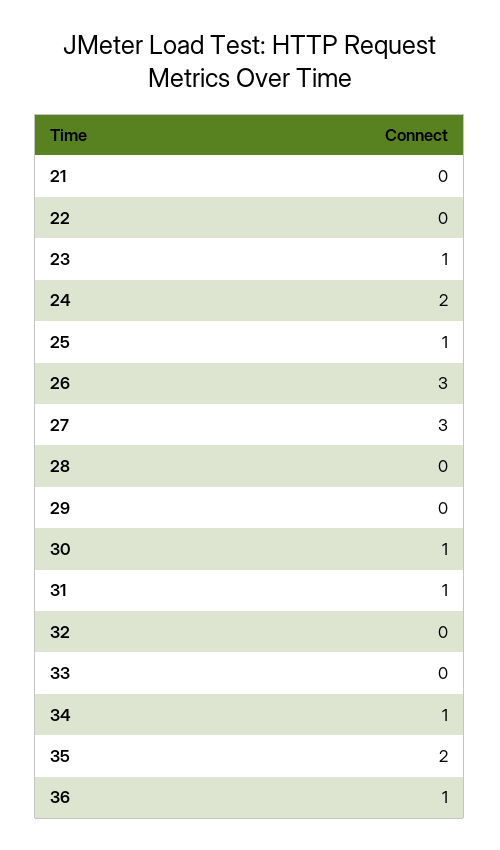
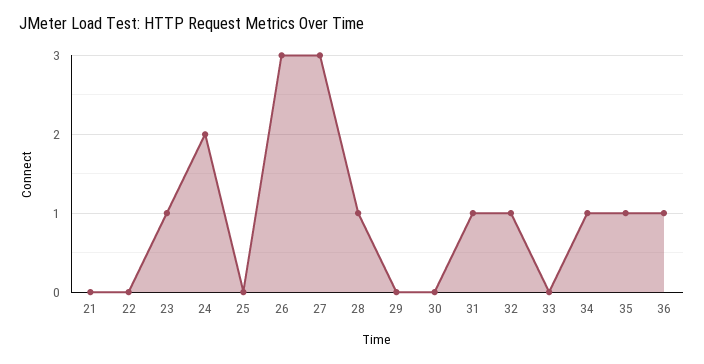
25: 1 -> 0
28: 0 -> 1
30: 1 -> 0
32: 0 -> 1
35: 2 -> 1

